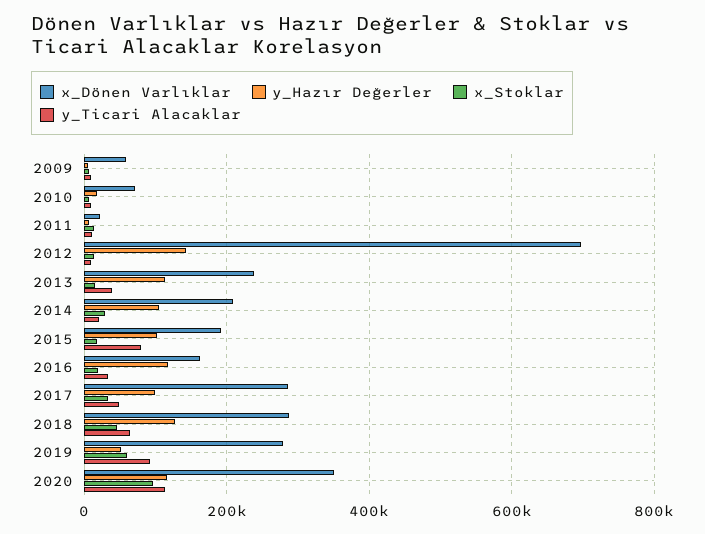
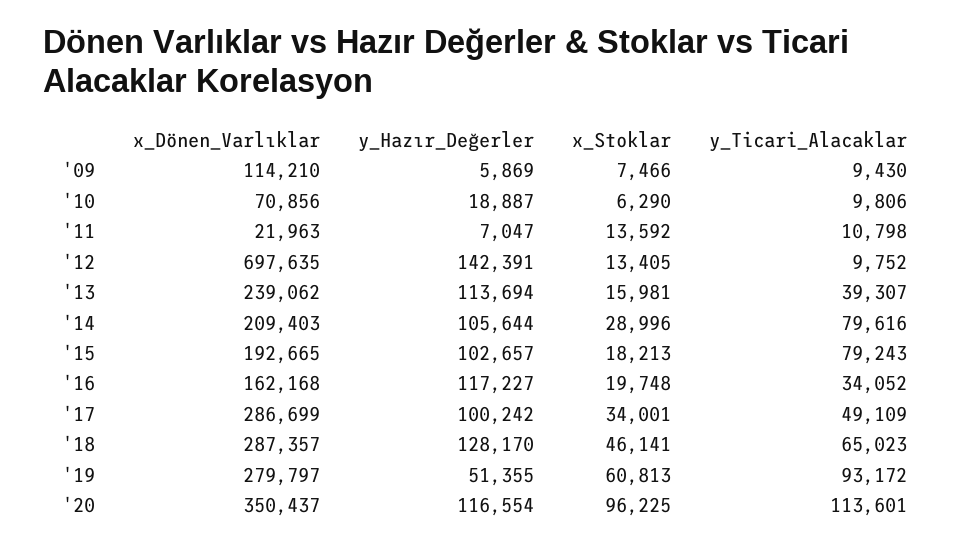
x_Dönen Varlıklar, 2009: 60000 -> 114210
y_Ticari Alacaklar, 2014: 20000 -> 79616

